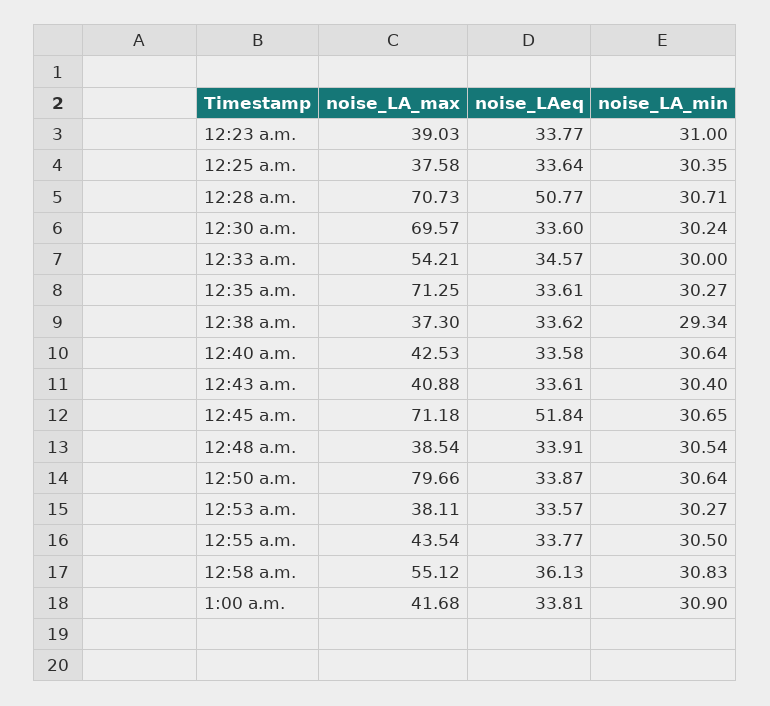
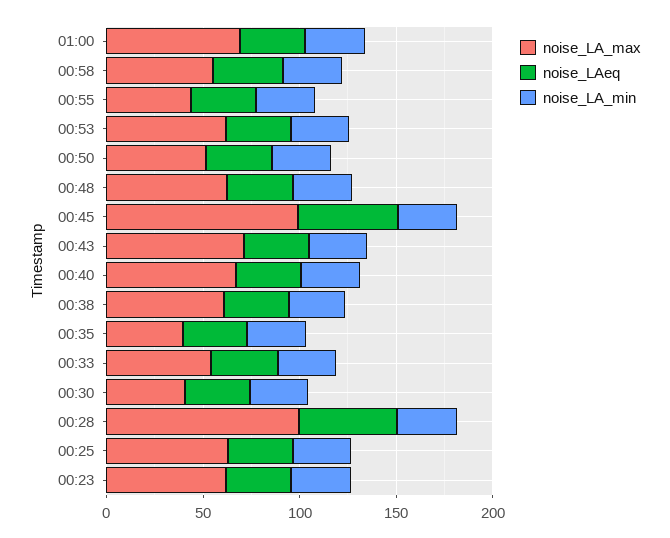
noise_LA_max, 12:23 a.m.: 39.03 -> 60
noise_LA_max, 12:25 a.m.: 37.58 -> 60
noise_LA_max, 12:28 a.m.: 70.73 -> 100
noise_LA_max, 12:30 a.m.: 69.57 -> 40
noise_LA_max, 12:35 a.m.: 71.25 -> 40
noise_LA_max, 12:38 a.m.: 37.3 -> 60
noise_LA_max, 12:40 a.m.: 42.53 -> 70
noise_LA_max, 12:43 a.m.: 40.88 -> 70
noise_LA_max, 12:45 a.m.: 71.18 -> 100
noise_LA_max, 12:48 a.m.: 38.54 -> 60
noise_LA_max, 12:50 a.m.: 79.66 -> 50
noise_LA_max, 12:53 a.m.: 38.11 -> 60
noise_LA_max, 1:00 a.m.: 41.68 -> 70

